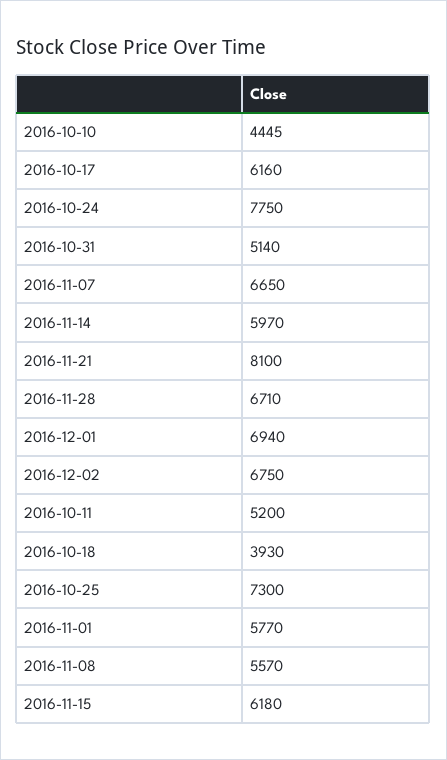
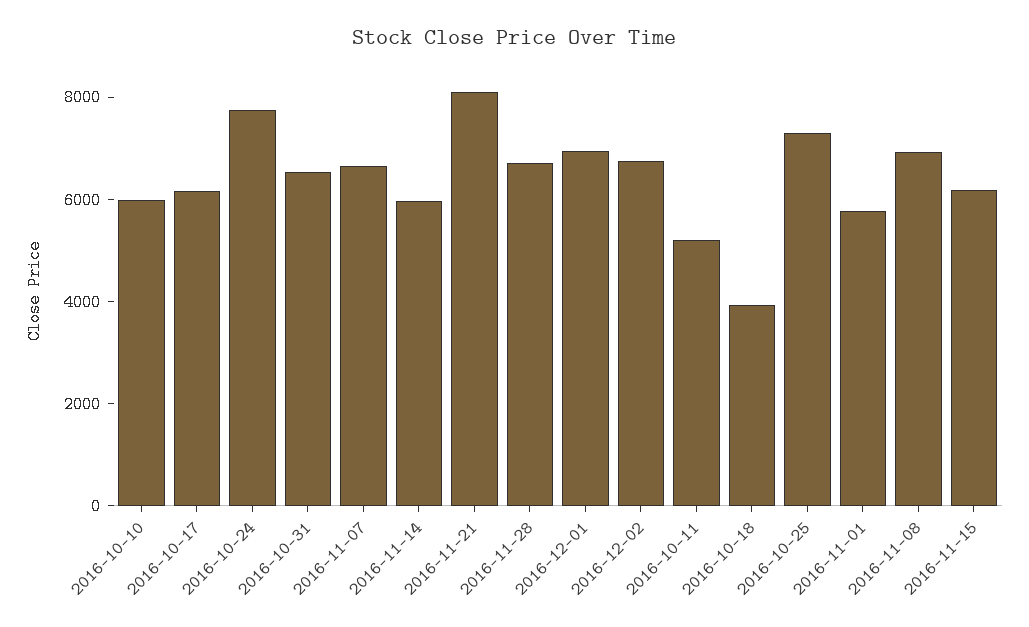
2016-10-10: 4445 -> 6000
2016-10-31: 5140 -> 6500
2016-11-08: 5570 -> 7000

